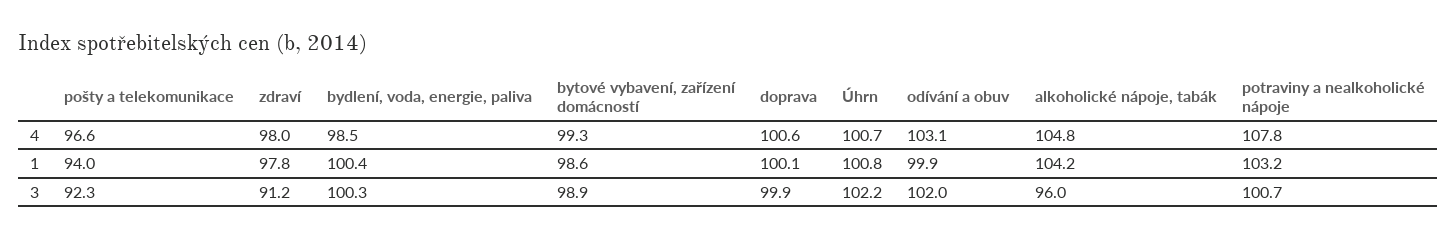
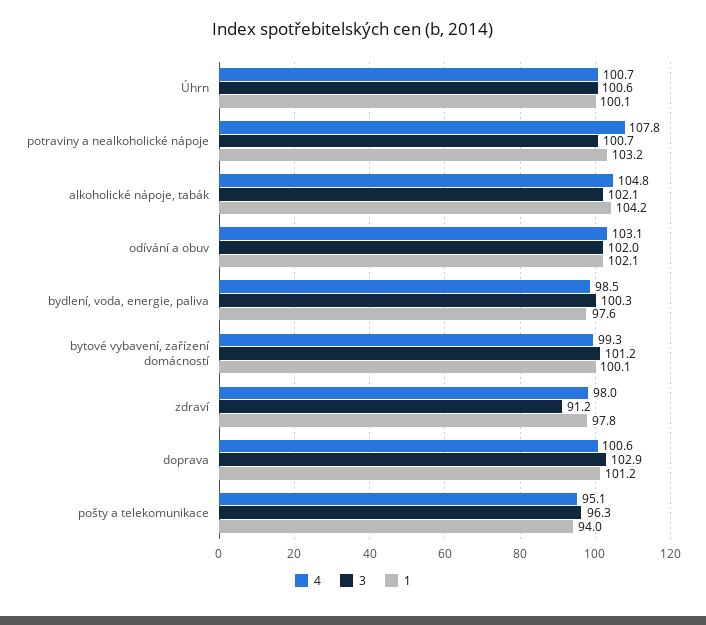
4, pošty a telekomunikace: 96.6 -> 95.1
1, bydlení, voda, energie, paliva: 100.4 -> 97.6
1, bytové vybavení, zařízení domácností: 98.6 -> 100.1
1, doprava: 100.1 -> 101.2
1, Úhrn: 100.8 -> 100.1
1, odívání a obuv: 99.9 -> 102.1
3, pošty a telekomunikace: 92.3 -> 96.3
3, bytové vybavení, zařízení domácností: 98.9 -> 101.2
3, doprava: 99.9 -> 102.9
3, Úhrn: 102.2 -> 100.6
3, alkoholické nápoje, tabák: 96 -> 102.1

